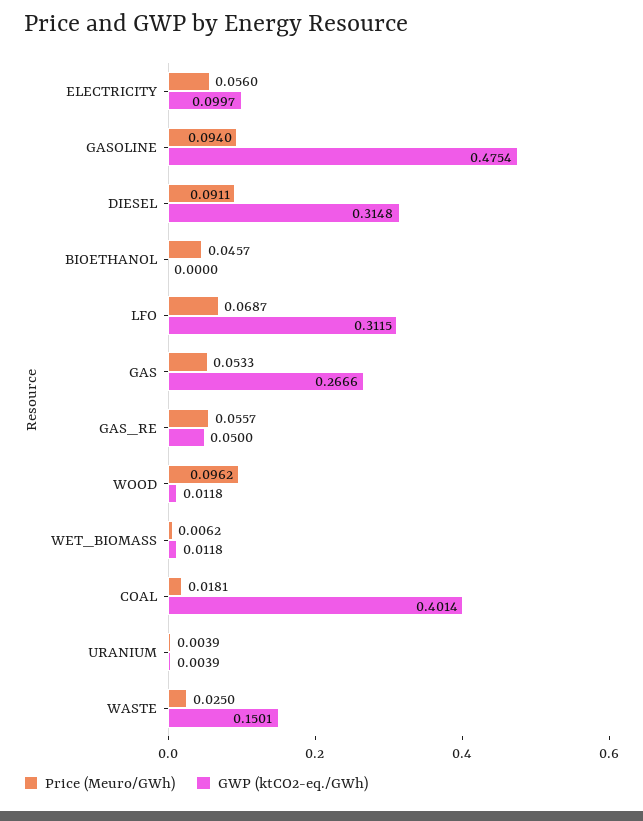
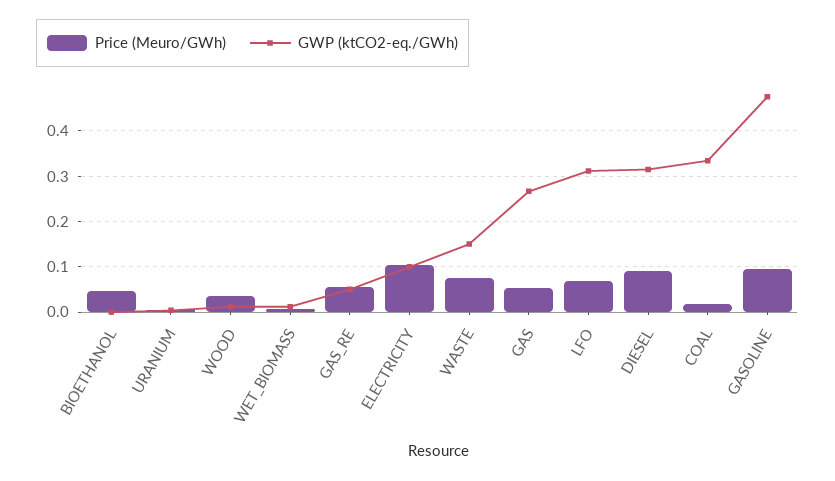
Price (Meuro/GWh), ELECTRICITY: 0.056 -> 0.1
Price (Meuro/GWh), WOOD: 0.0962 -> 0.04
GWP (ktCO2-eq./GWh), COAL: 0.4014 -> 0.34
Price (Meuro/GWh), WASTE: 0.025 -> 0.08

